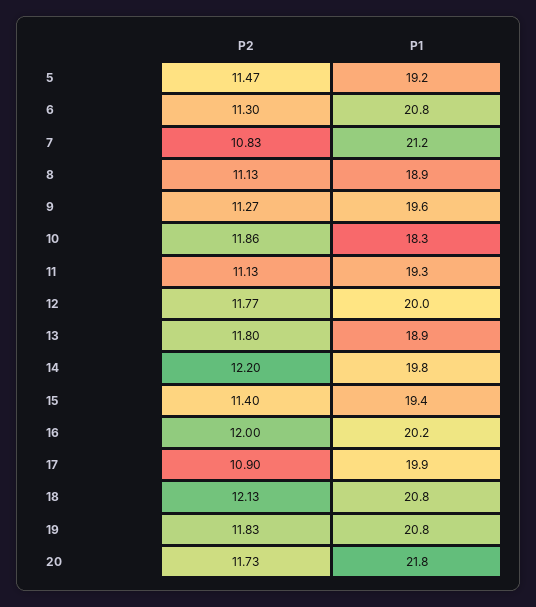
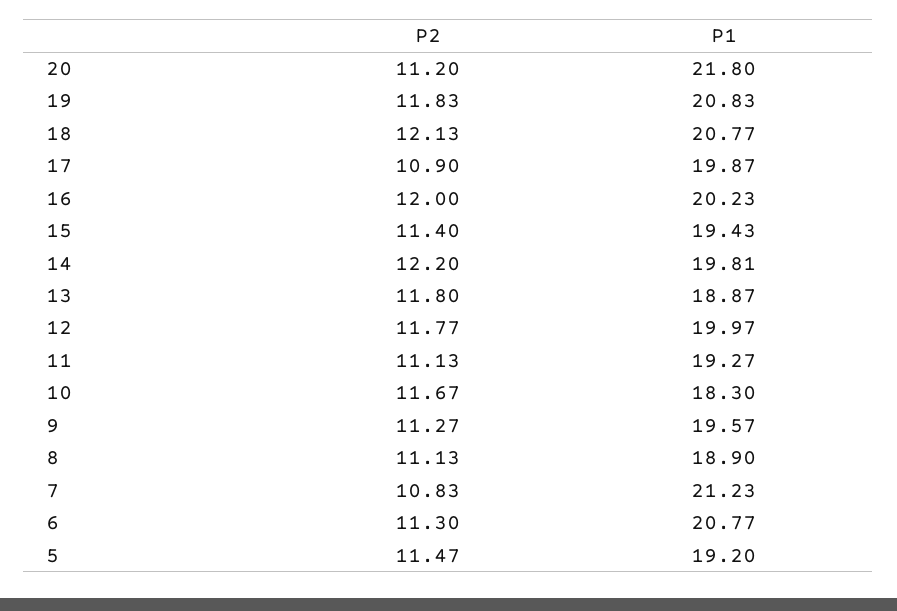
P2, 10: 11.86 -> 11.67
P2, 20: 11.73 -> 11.2

